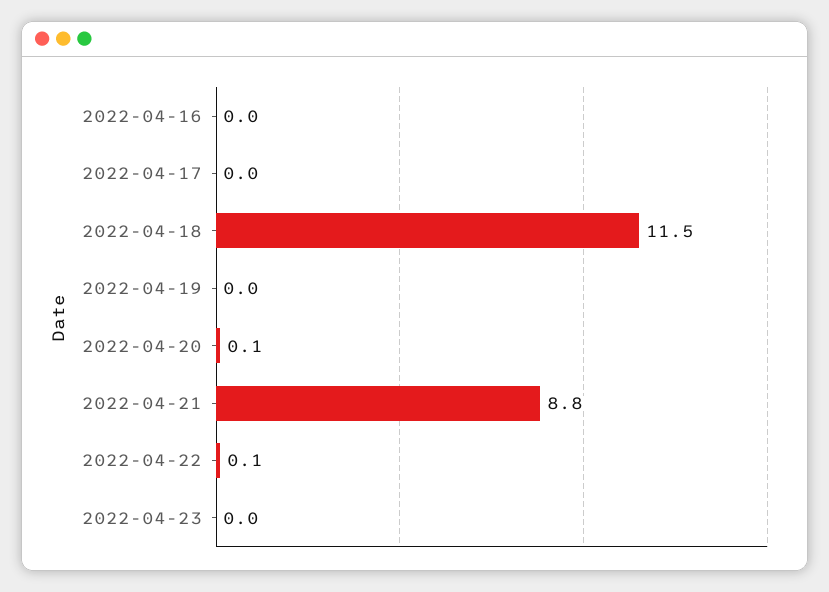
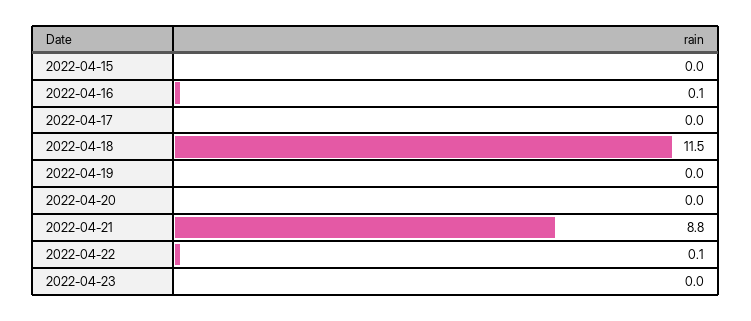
2022-04-16: 0 -> 0.1
2022-04-20: 0.1 -> 0
2022-04-15: none -> 0

